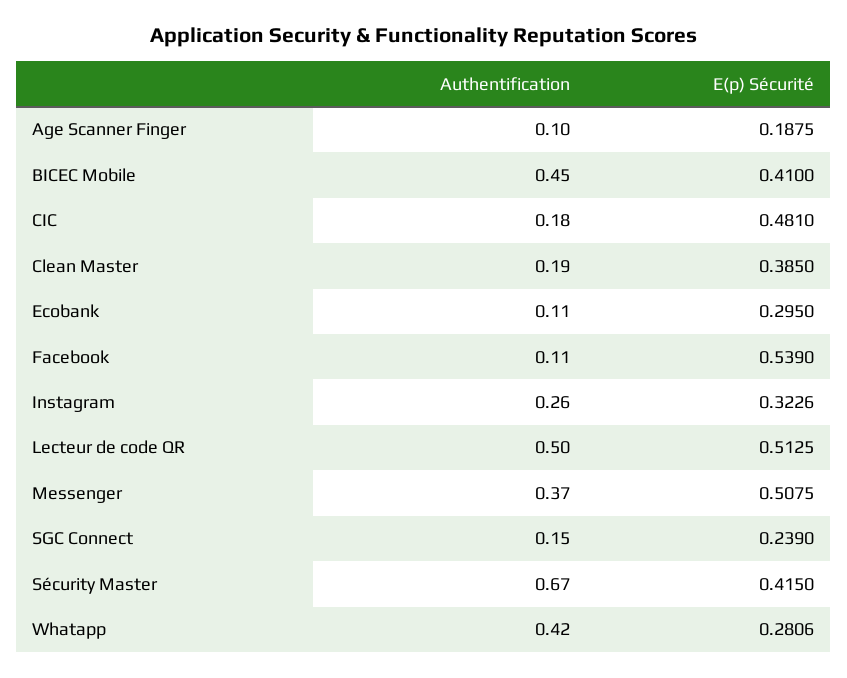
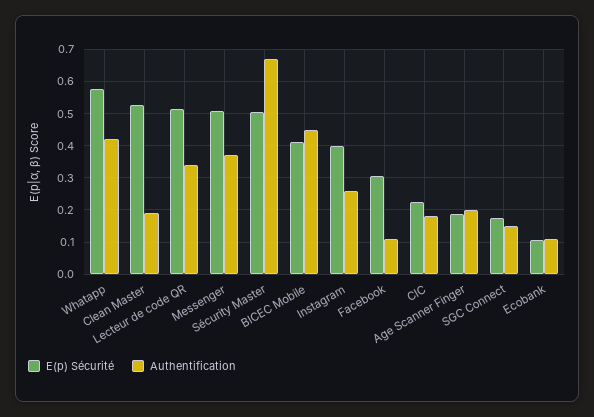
Authentification, Age Scanner Finger: 0.1 -> 0.2
E(p) Sécurité, CIC: 0.481 -> 0.22
E(p) Sécurité, Clean Master: 0.385 -> 0.52
E(p) Sécurité, Ecobank: 0.295 -> 0.1
E(p) Sécurité, Facebook: 0.539 -> 0.3
E(p) Sécurité, Instagram: 0.3226 -> 0.4
Authentification, Lecteur de code QR: 0.5 -> 0.34
E(p) Sécurité, SGC Connect: 0.239 -> 0.18
E(p) Sécurité, Sécurity Master: 0.415 -> 0.5
E(p) Sécurité, Whatapp: 0.2806 -> 0.58

